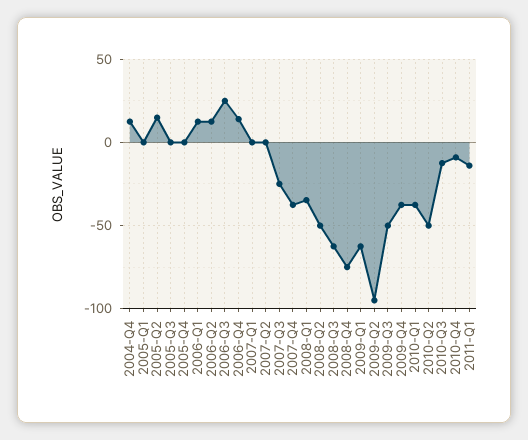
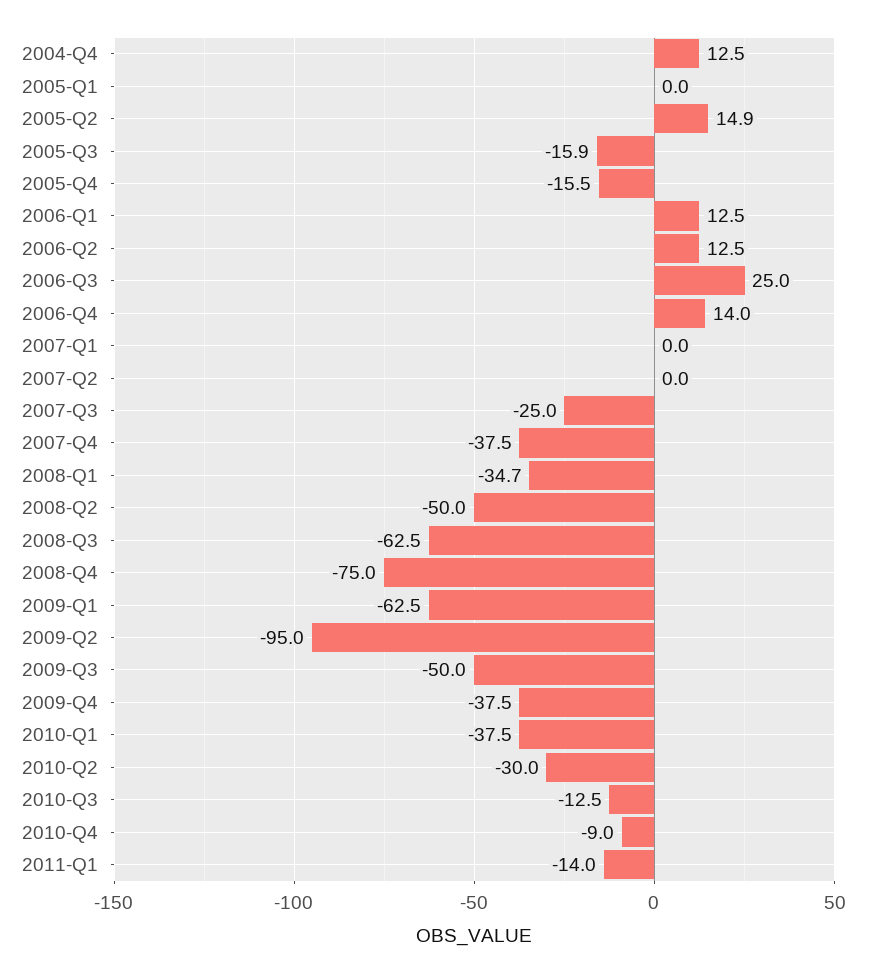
2005-Q3: 0 -> -15.9
2005-Q4: 0 -> -15.5
2010-Q2: -50 -> -30

